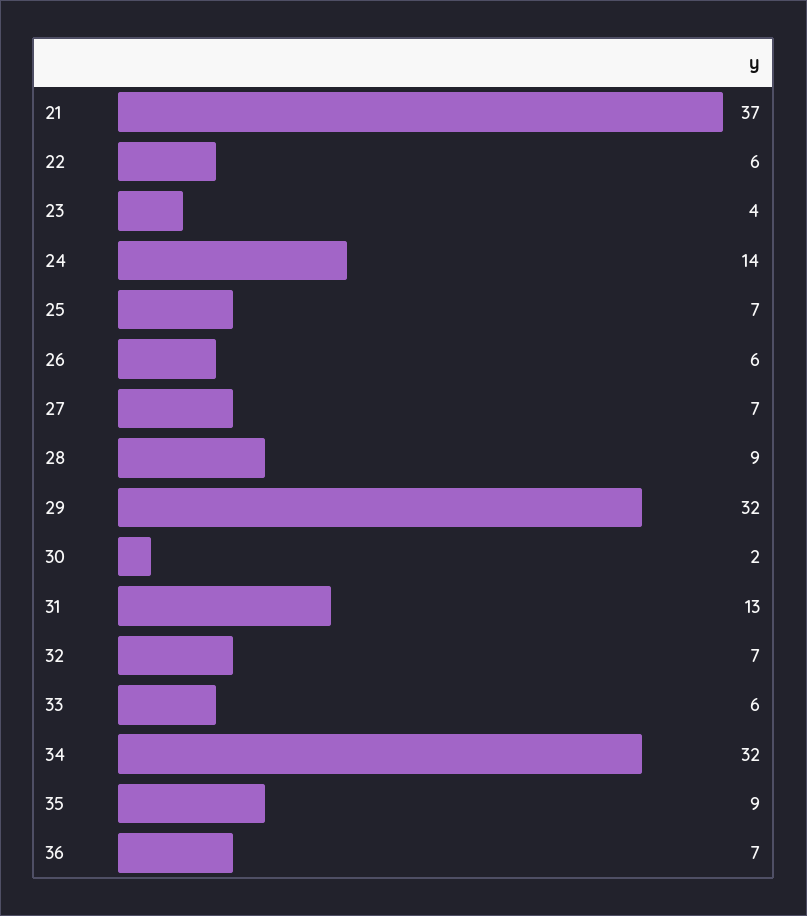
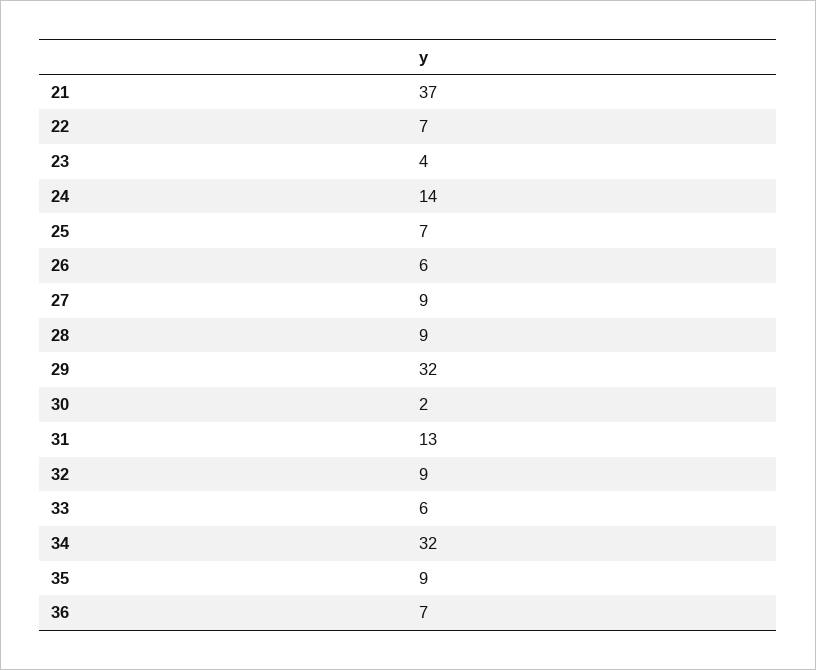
22: 6 -> 7
27: 7 -> 9
32: 7 -> 9

